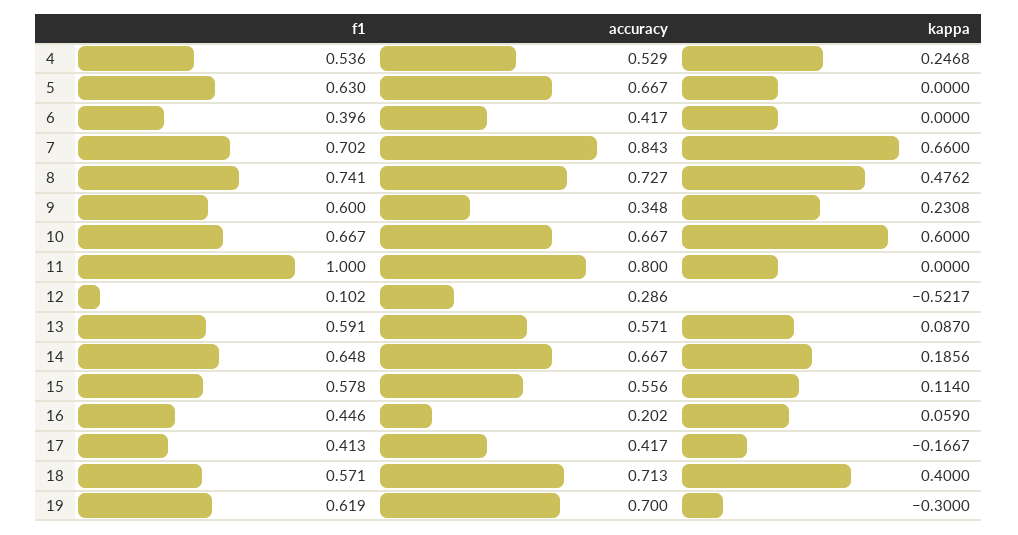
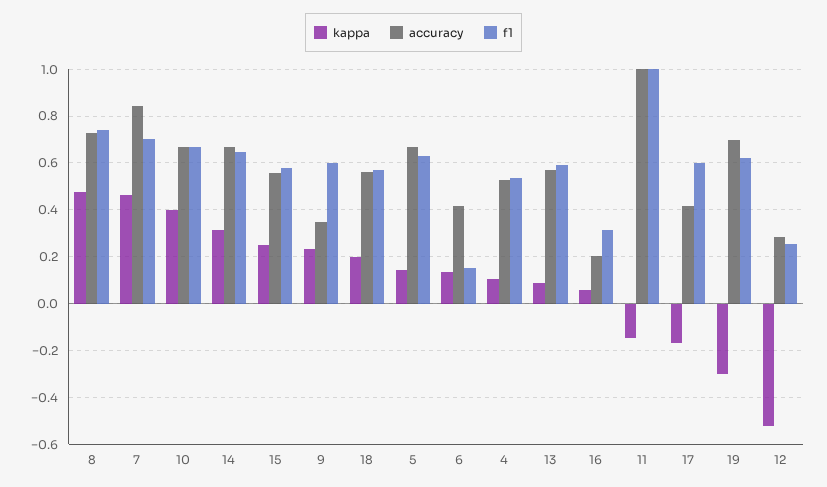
kappa, 4: 0.2468 -> 0.1
kappa, 5: 0 -> 0.15
f1, 6: 0.396 -> 0.15
kappa, 6: 0 -> 0.15
kappa, 7: 0.66 -> 0.45
kappa, 10: 0.6 -> 0.4
accuracy, 11: 0.8 -> 1
kappa, 11: 0 -> -0.15
f1, 12: 0.102 -> 0.25
kappa, 14: 0.1856 -> 0.3
kappa, 15: 0.114 -> 0.25
f1, 16: 0.446 -> 0.3
f1, 17: 0.413 -> 0.6
accuracy, 18: 0.713 -> 0.55
kappa, 18: 0.4 -> 0.2

